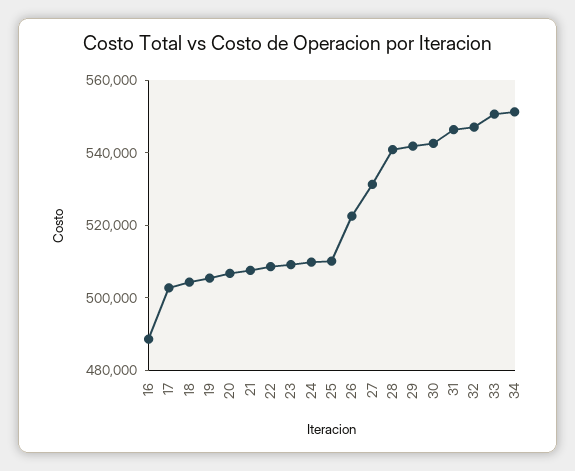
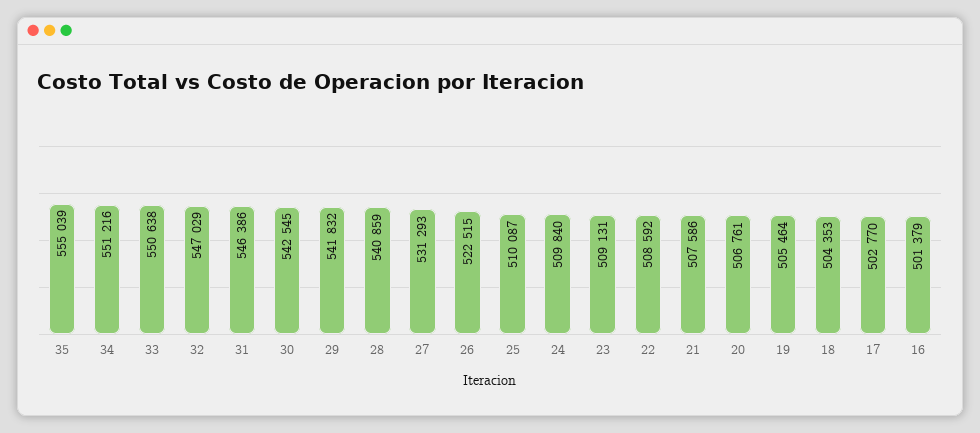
16: 490000 -> 501379
35: none -> 555039

